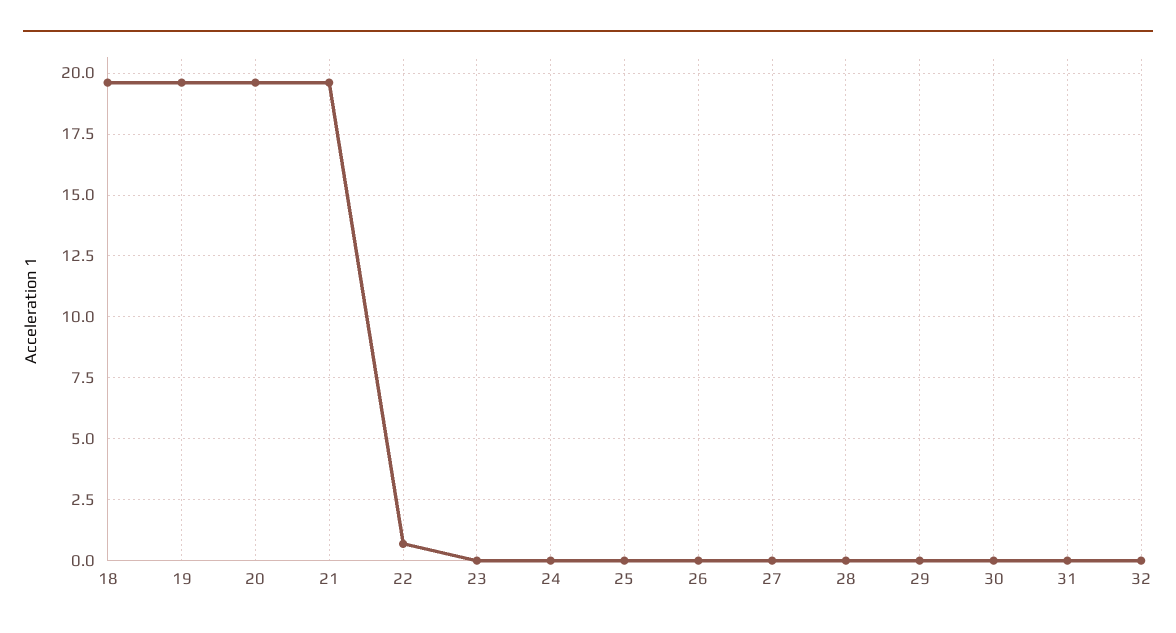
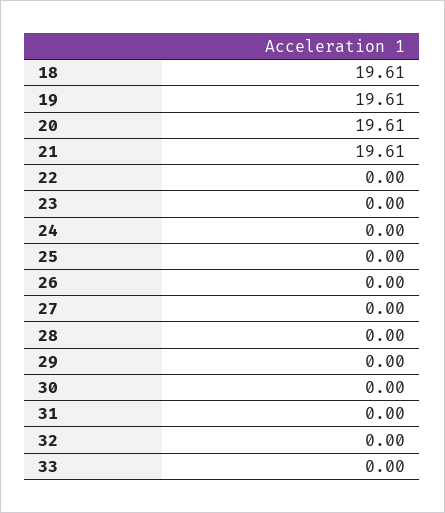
22: 0.75 -> 0
33: none -> 0

